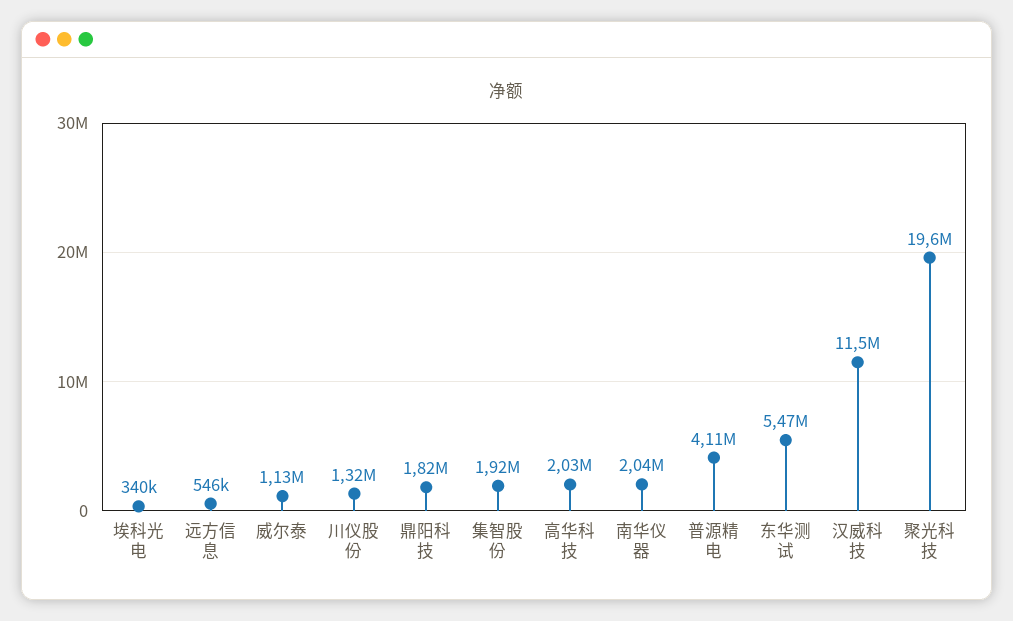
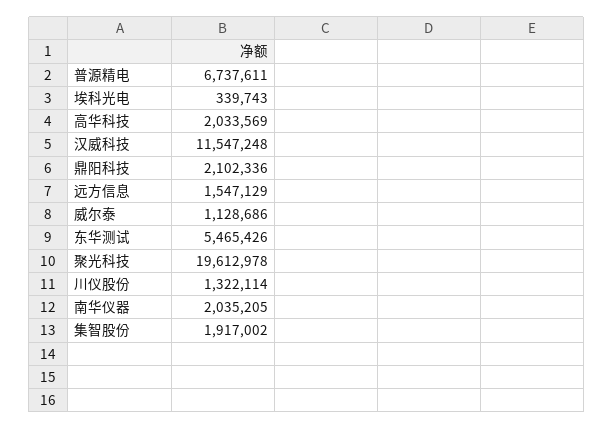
远方信息: 546000 -> 1547129
鼎阳科技: 1820000 -> 2102336
普源精电: 4110000 -> 6737611

